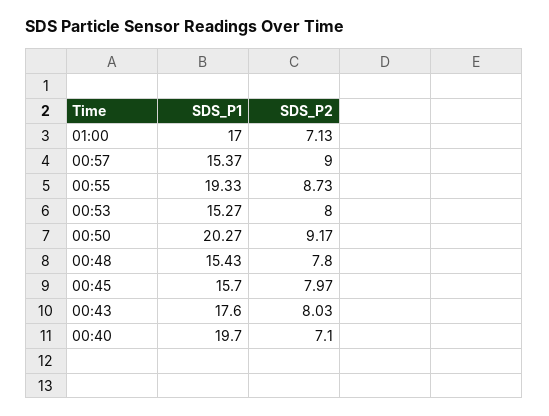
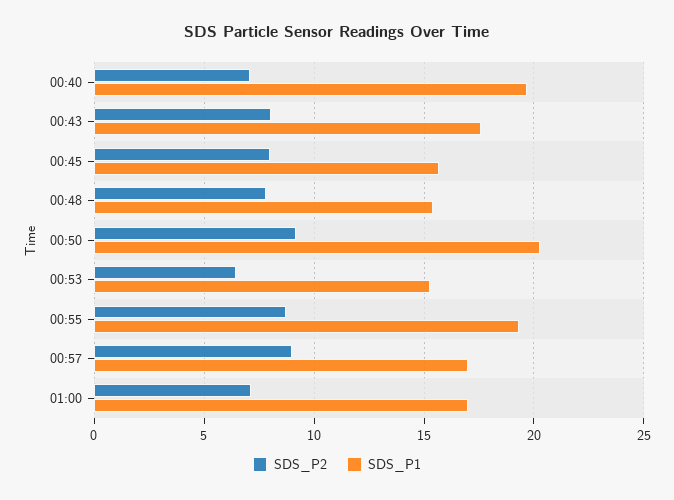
SDS_P1, 00:57: 15.37 -> 17
SDS_P2, 00:53: 8 -> 6.5

